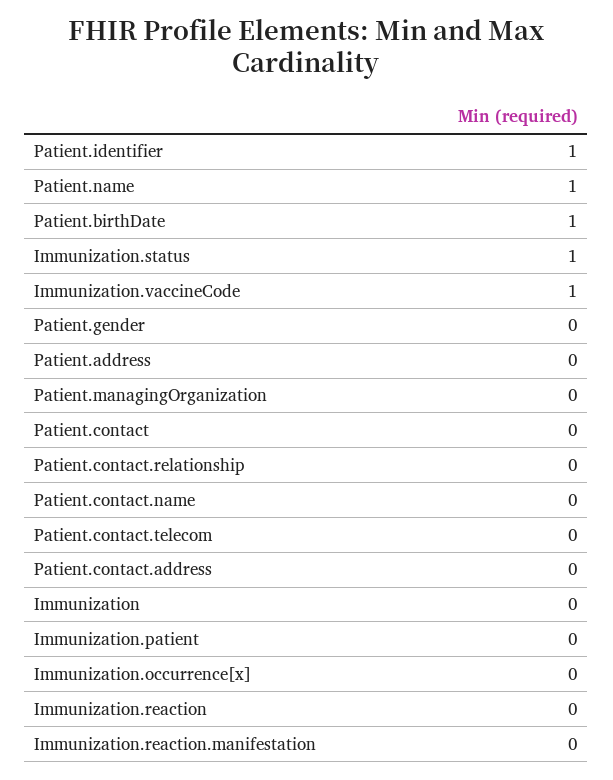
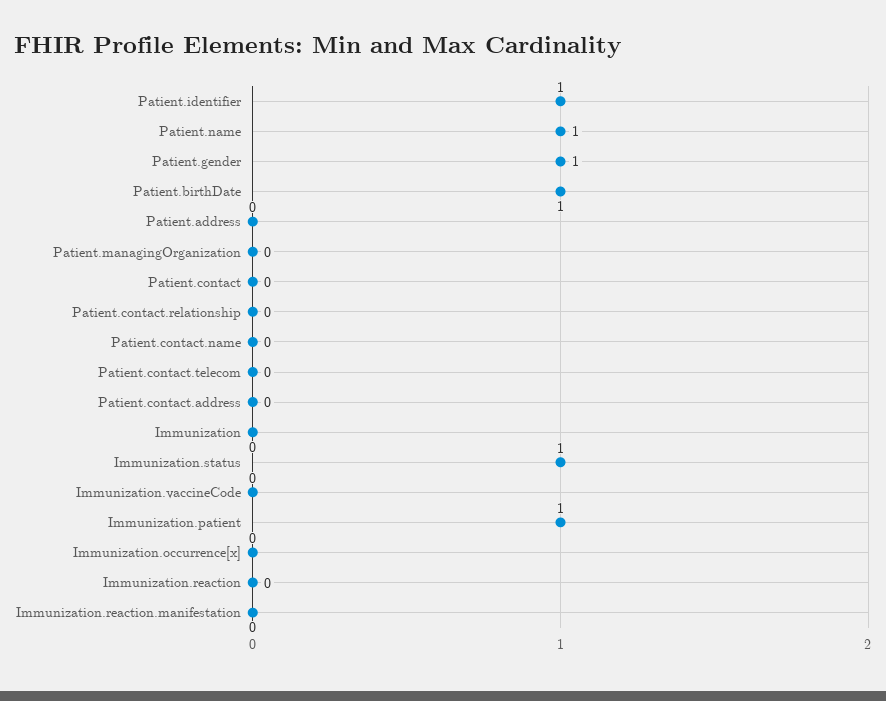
Immunization.vaccineCode: 1 -> 0
Patient.gender: 0 -> 1
Immunization.patient: 0 -> 1

